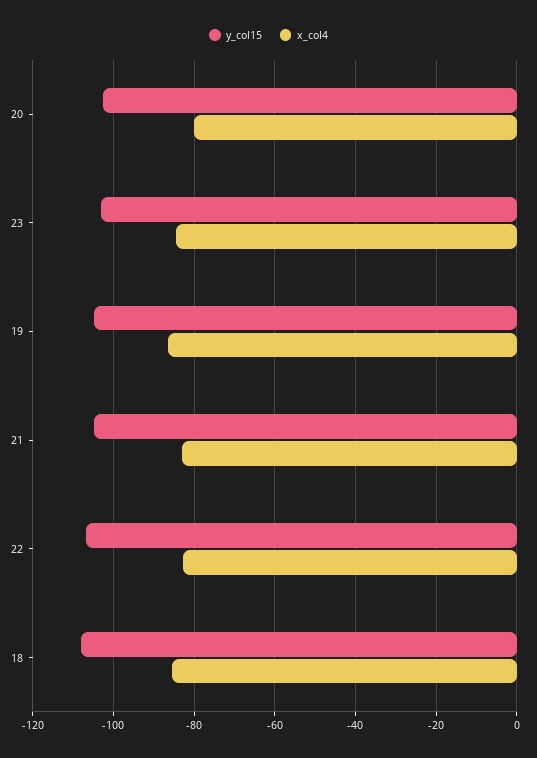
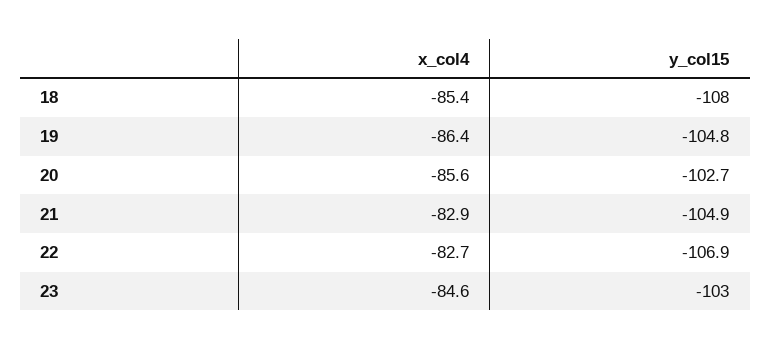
x_col4, 20: -80 -> -85.6

